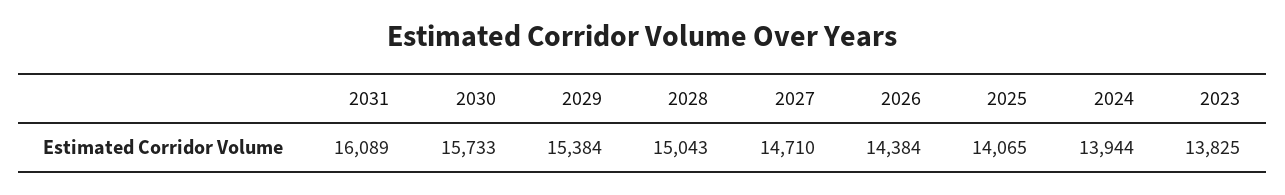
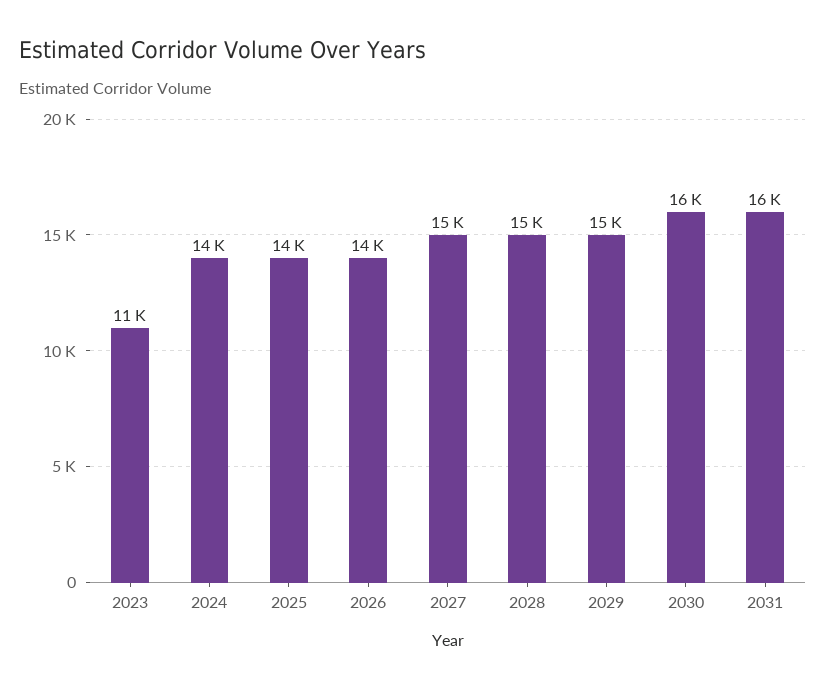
2023: 13825 -> 11000

